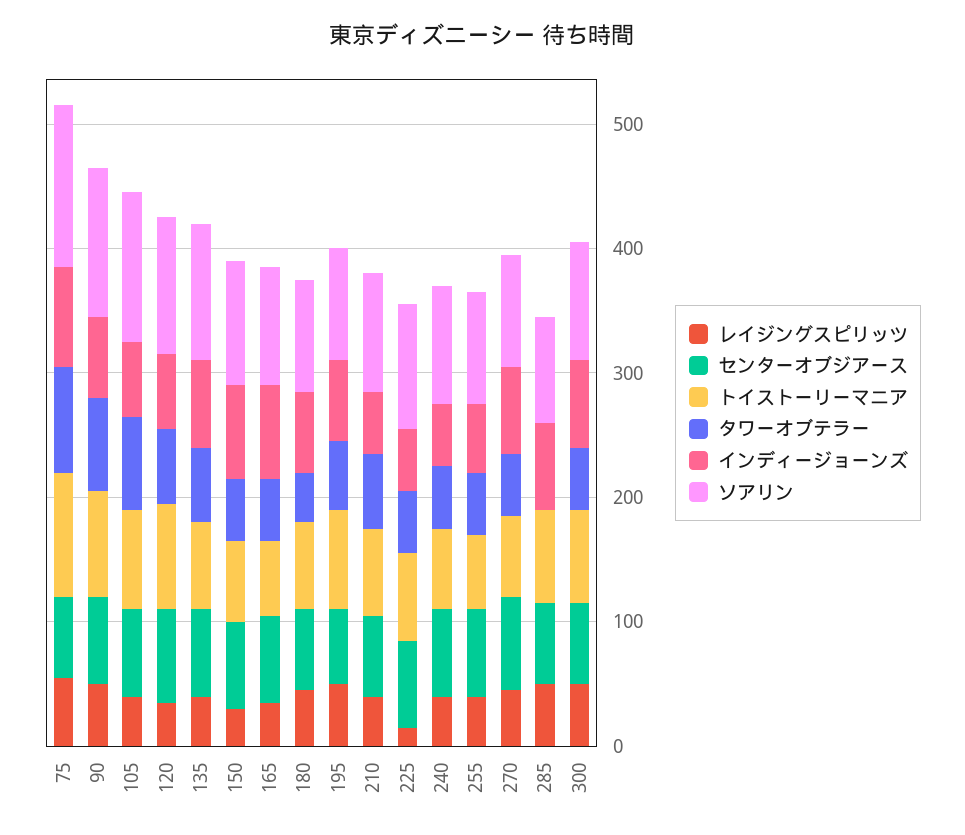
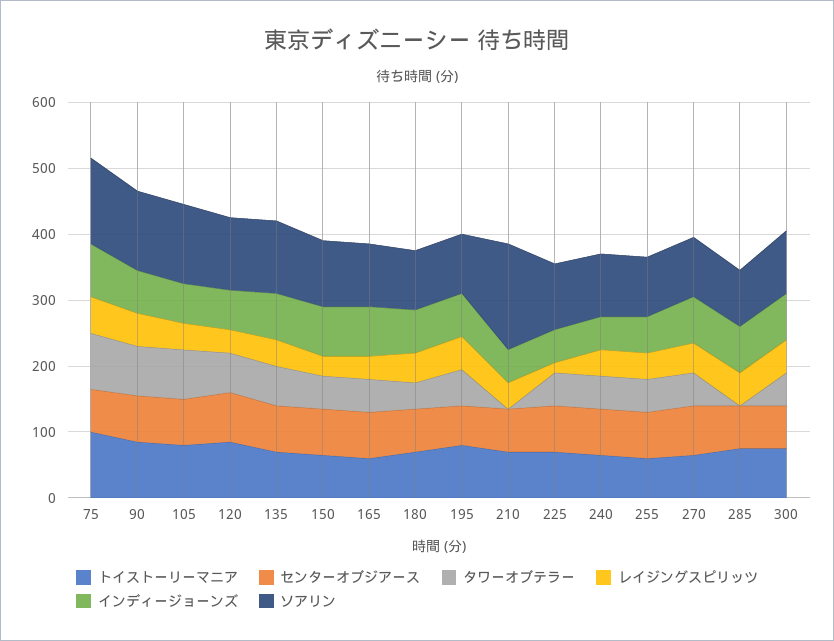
タワーオブテラー, 210: 60 -> 0
ソアリン, 210: 100 -> 160

